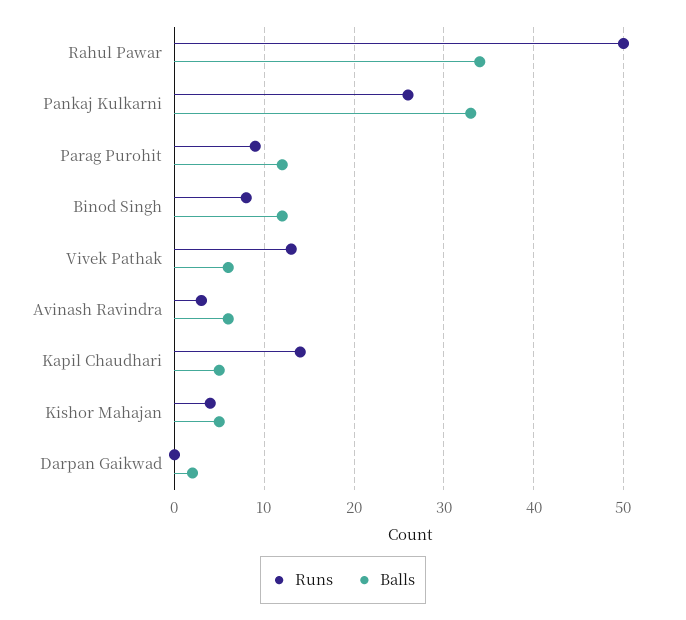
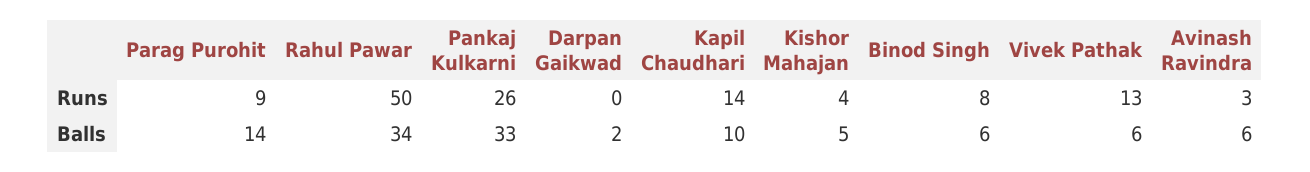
Balls, Parag Purohit: 12 -> 14
Balls, Binod Singh: 12 -> 6
Balls, Kapil Chaudhari: 5 -> 10

